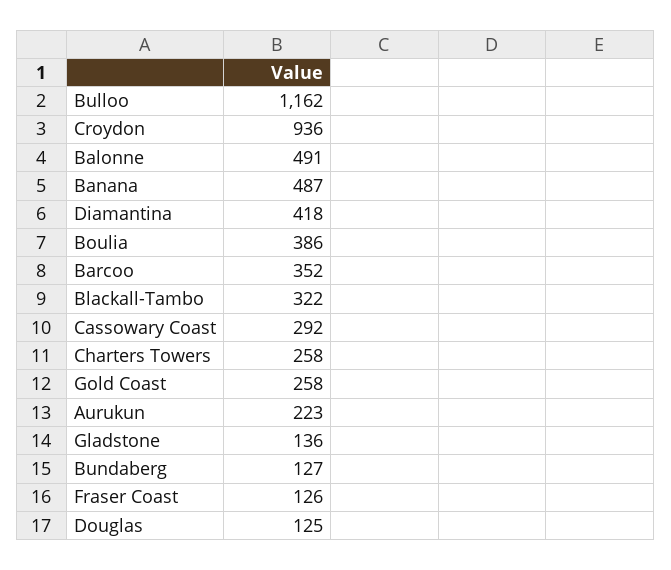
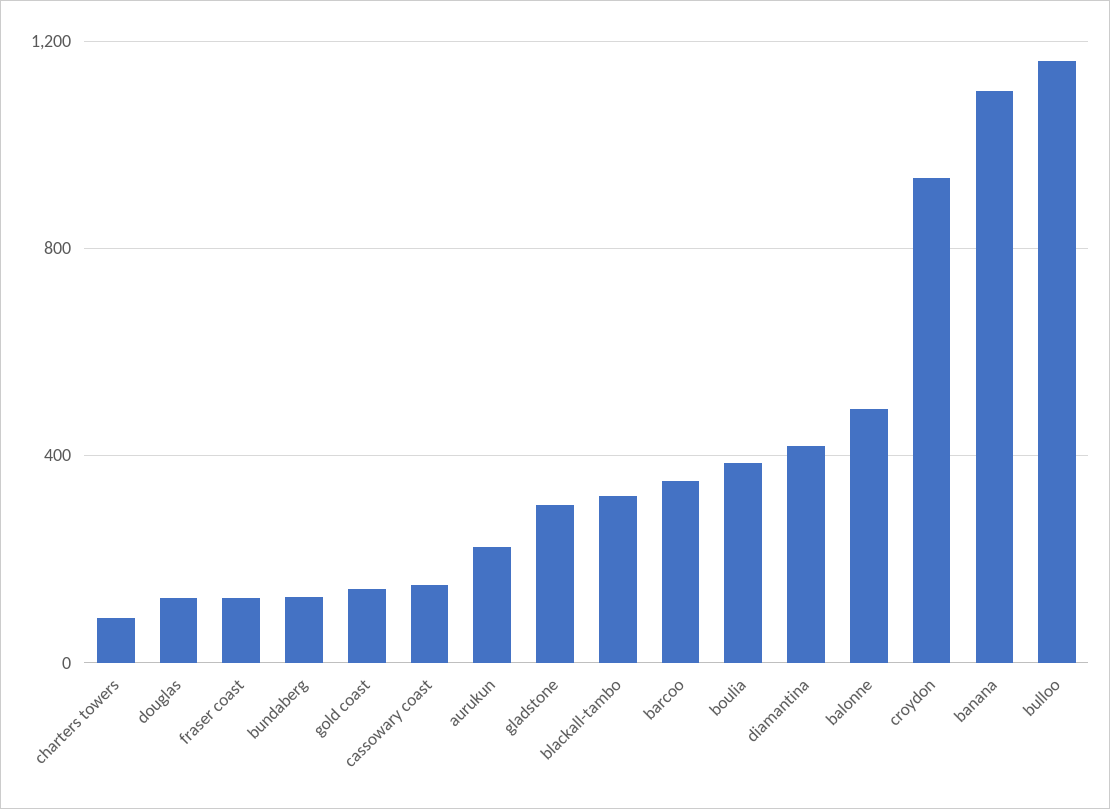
Banana: 487 -> 1100
Cassowary Coast: 292 -> 150
Charters Towers: 258 -> 100
Gold Coast: 258 -> 150
Gladstone: 136 -> 300

